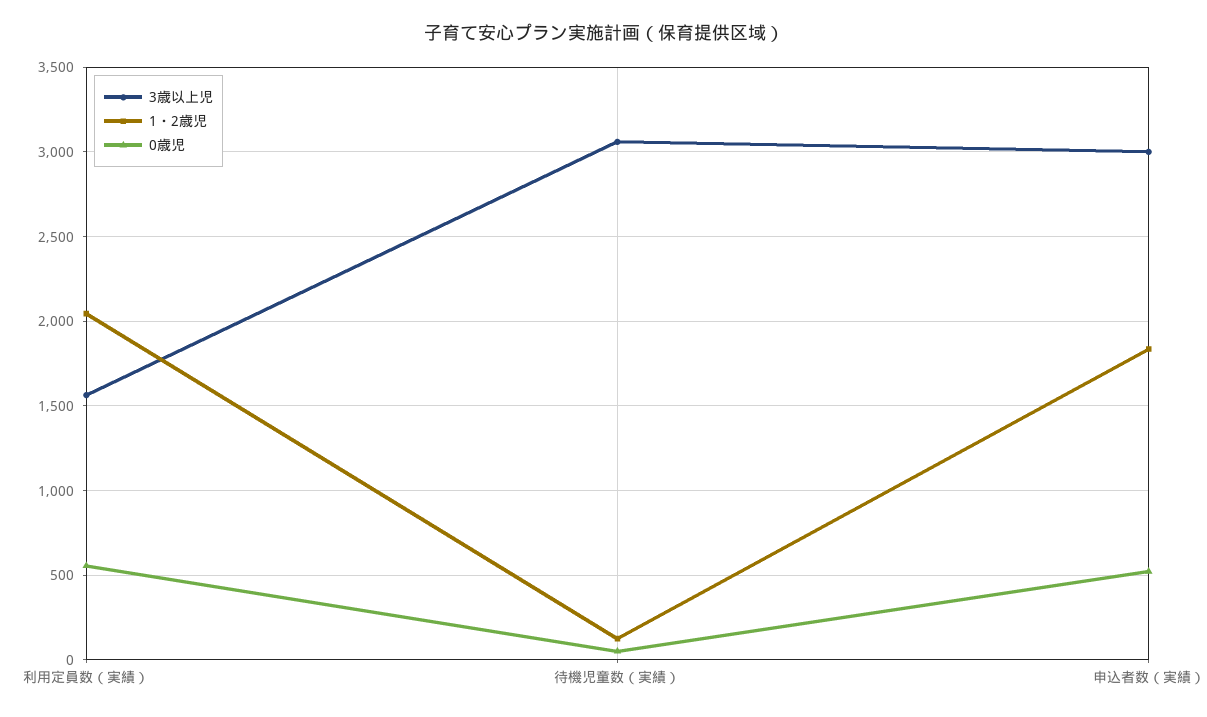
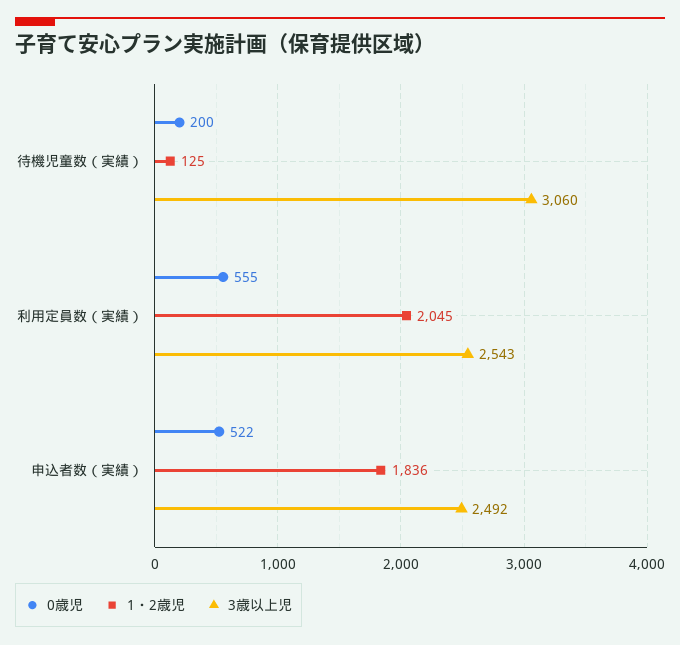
3歳以上児, 利用定員数（実績）: 1550 -> 2543
0歳児, 待機児童数（実績）: 50 -> 200
3歳以上児, 申込者数（実績）: 3000 -> 2492

